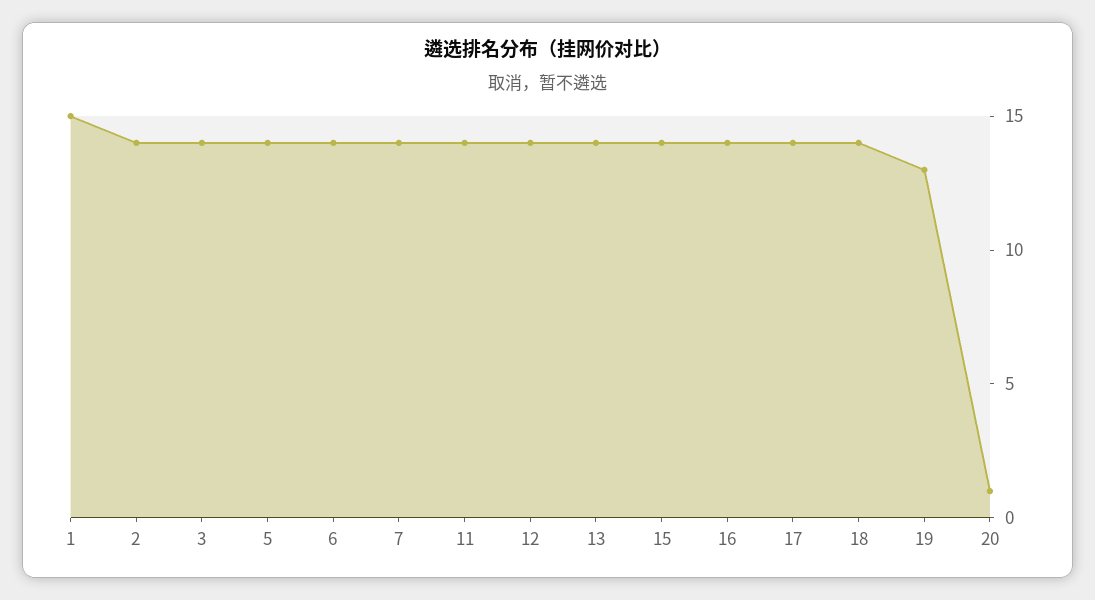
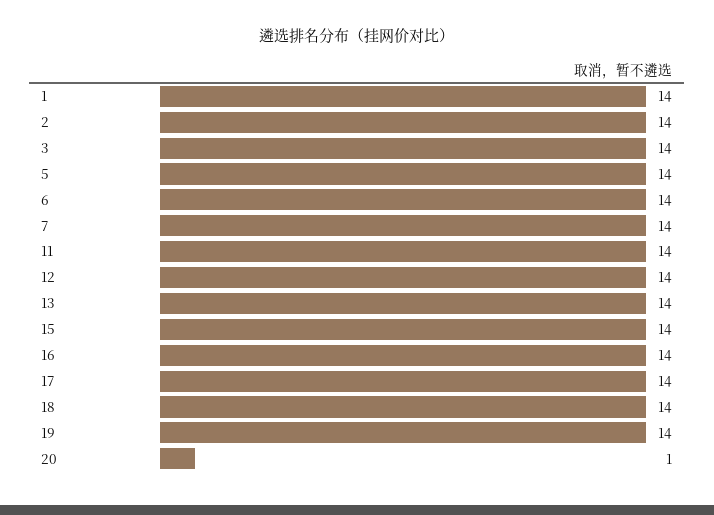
1: 15 -> 14
19: 13 -> 14

